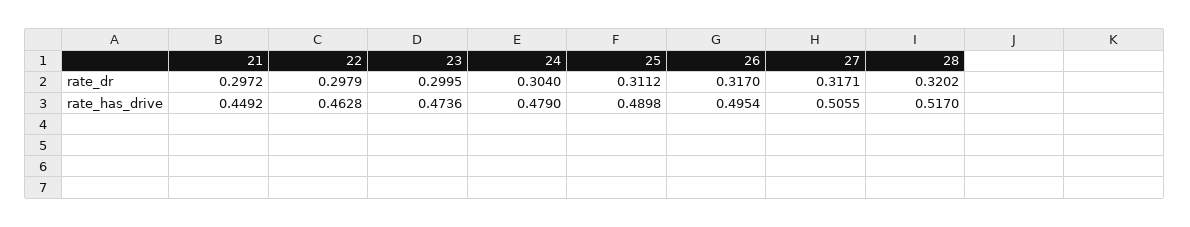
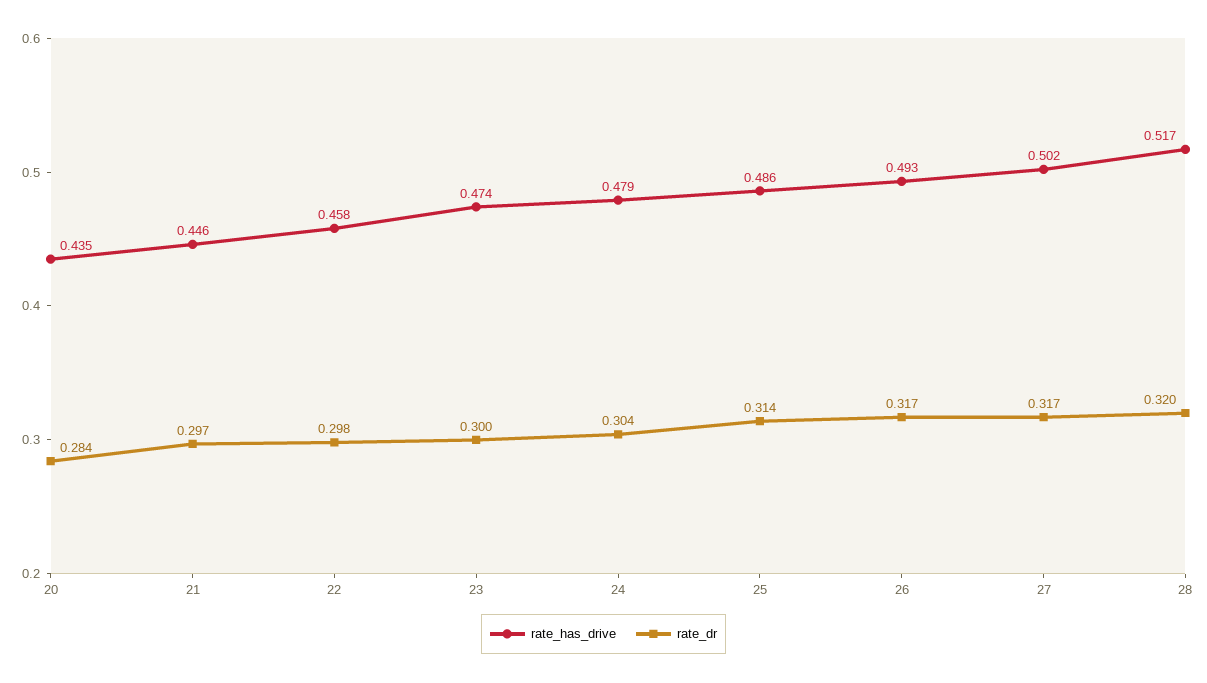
rate_dr, 25: 0.3112 -> 0.314
rate_has_drive, 21: 0.4492 -> 0.446
rate_has_drive, 22: 0.4628 -> 0.458
rate_has_drive, 25: 0.4898 -> 0.486
rate_has_drive, 26: 0.4954 -> 0.493
rate_has_drive, 27: 0.5055 -> 0.502
rate_has_drive, 20: none -> 0.435
rate_dr, 20: none -> 0.284

